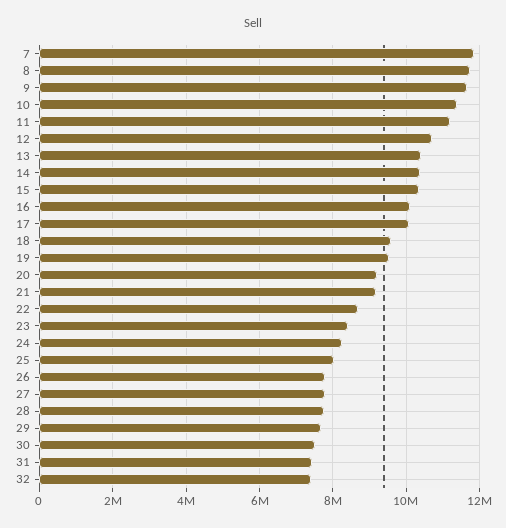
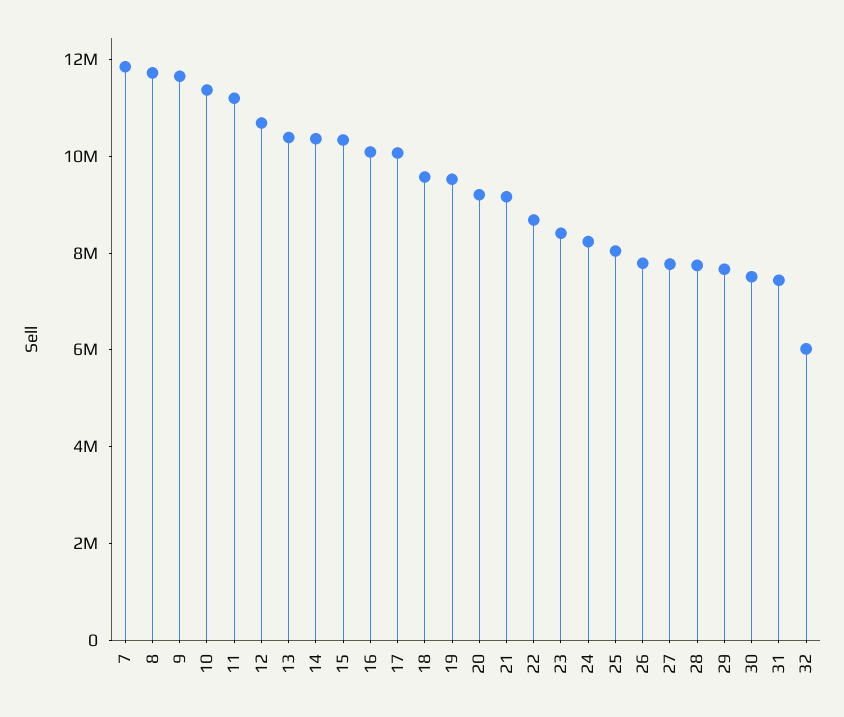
32: 7400000 -> 6000000

